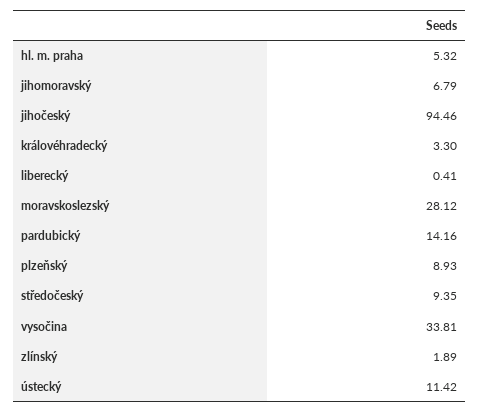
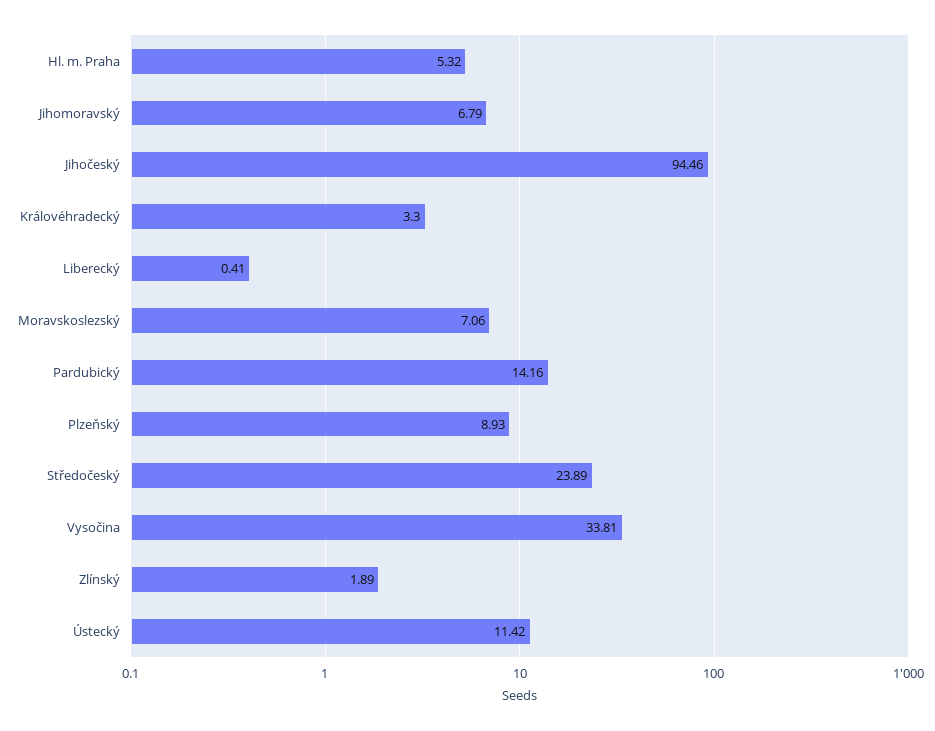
moravskoslezský: 28.12 -> 7.06
středočeský: 9.35 -> 23.89

